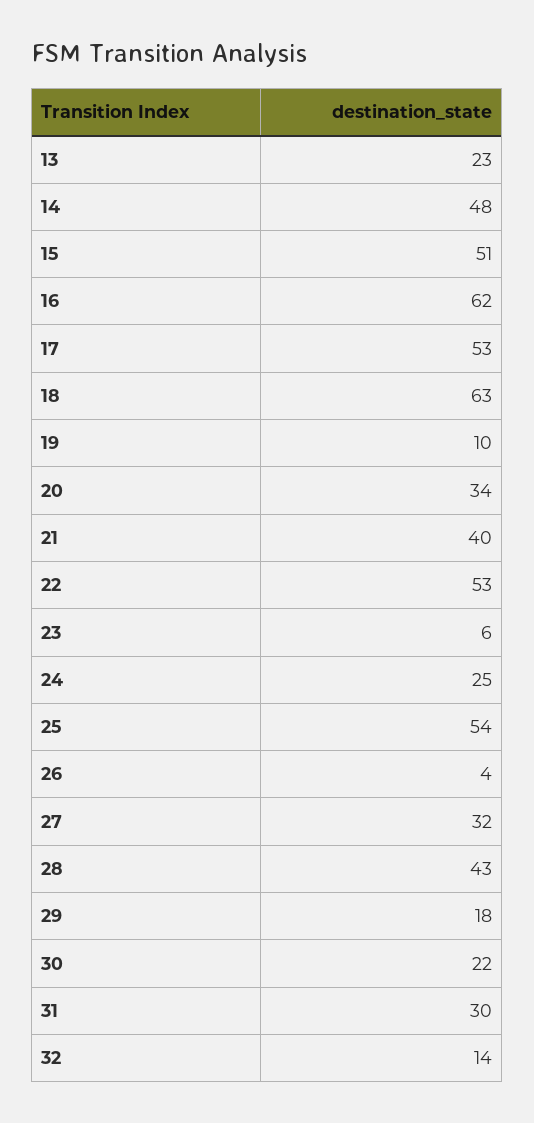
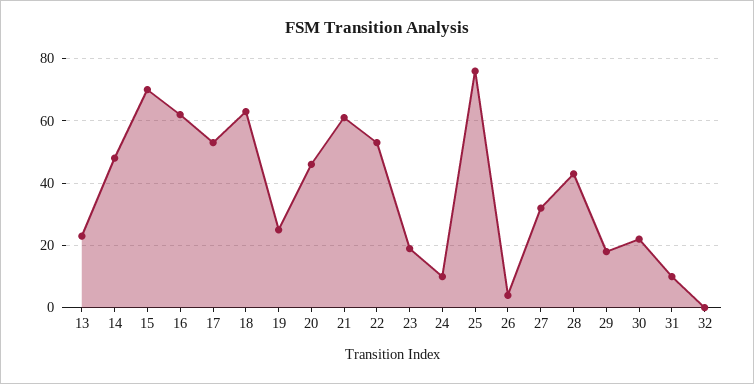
15: 51 -> 70
19: 10 -> 25
20: 34 -> 45
21: 40 -> 60
23: 6 -> 20
24: 25 -> 10
25: 54 -> 75
31: 30 -> 10
32: 14 -> 0

